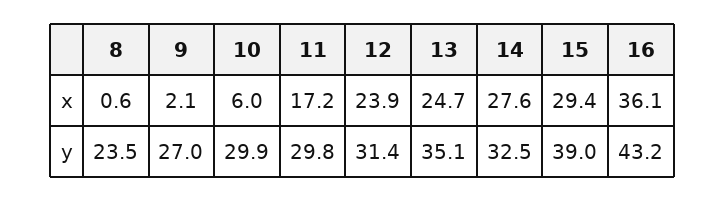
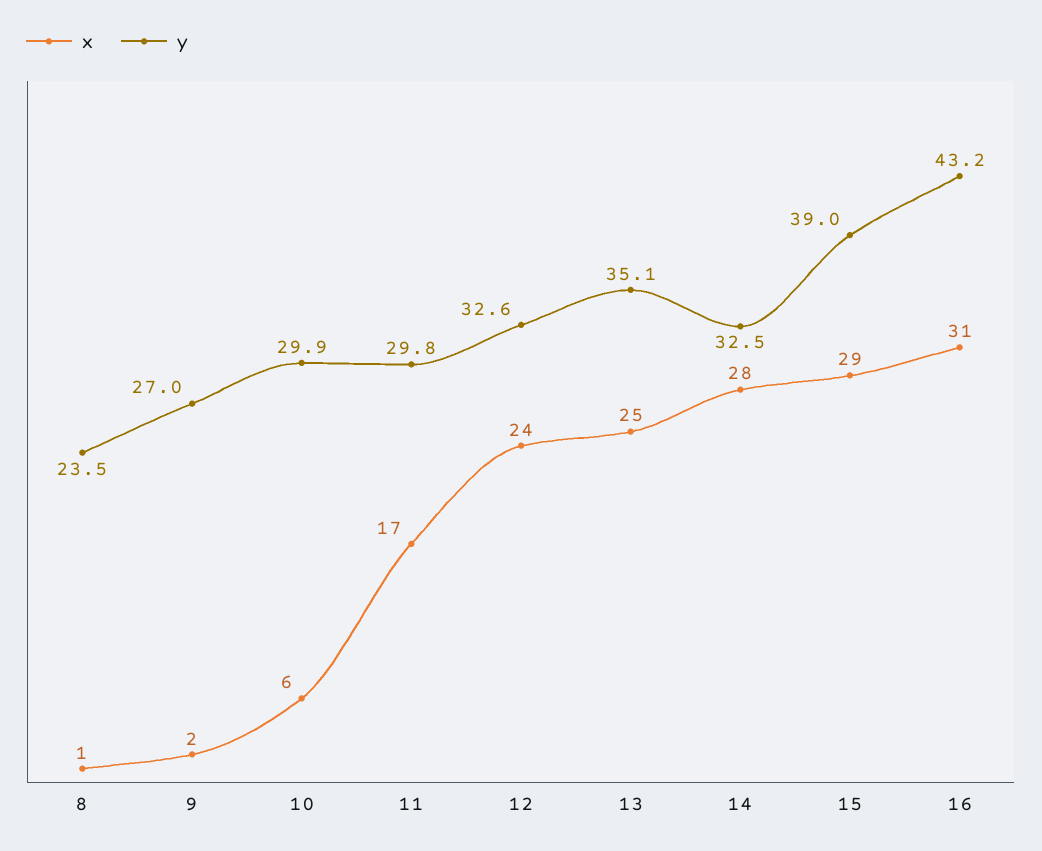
x, 16: 36.1 -> 31
y, 12: 31.4 -> 32.6

